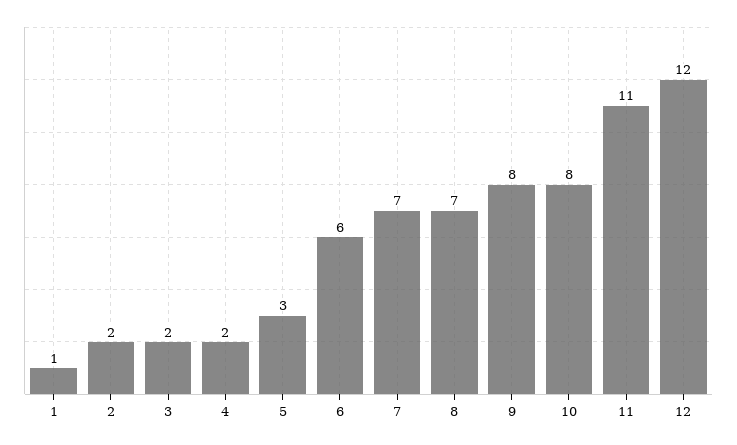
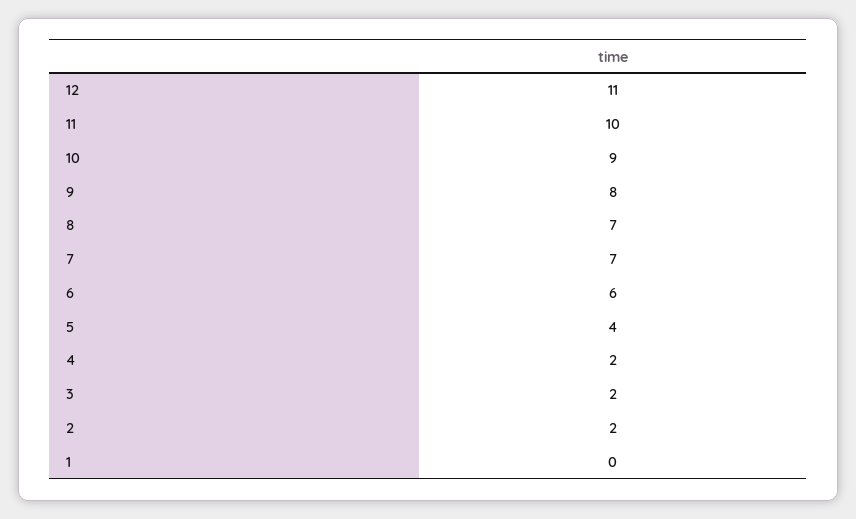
1: 1 -> 0
5: 3 -> 4
10: 8 -> 9
11: 11 -> 10
12: 12 -> 11

